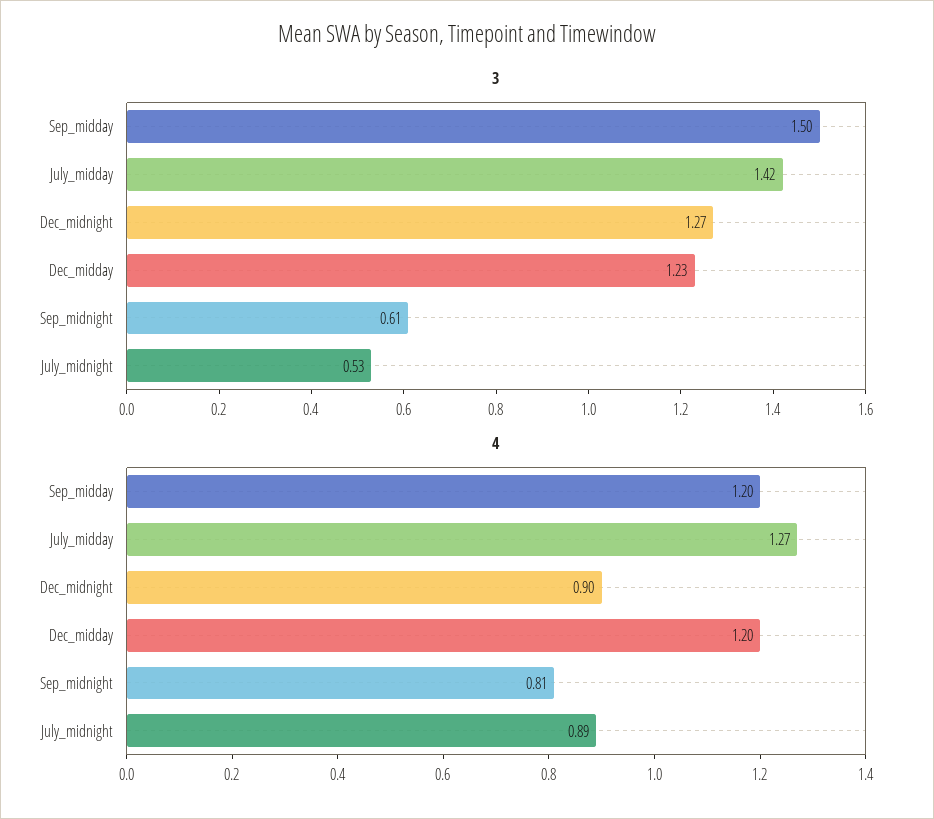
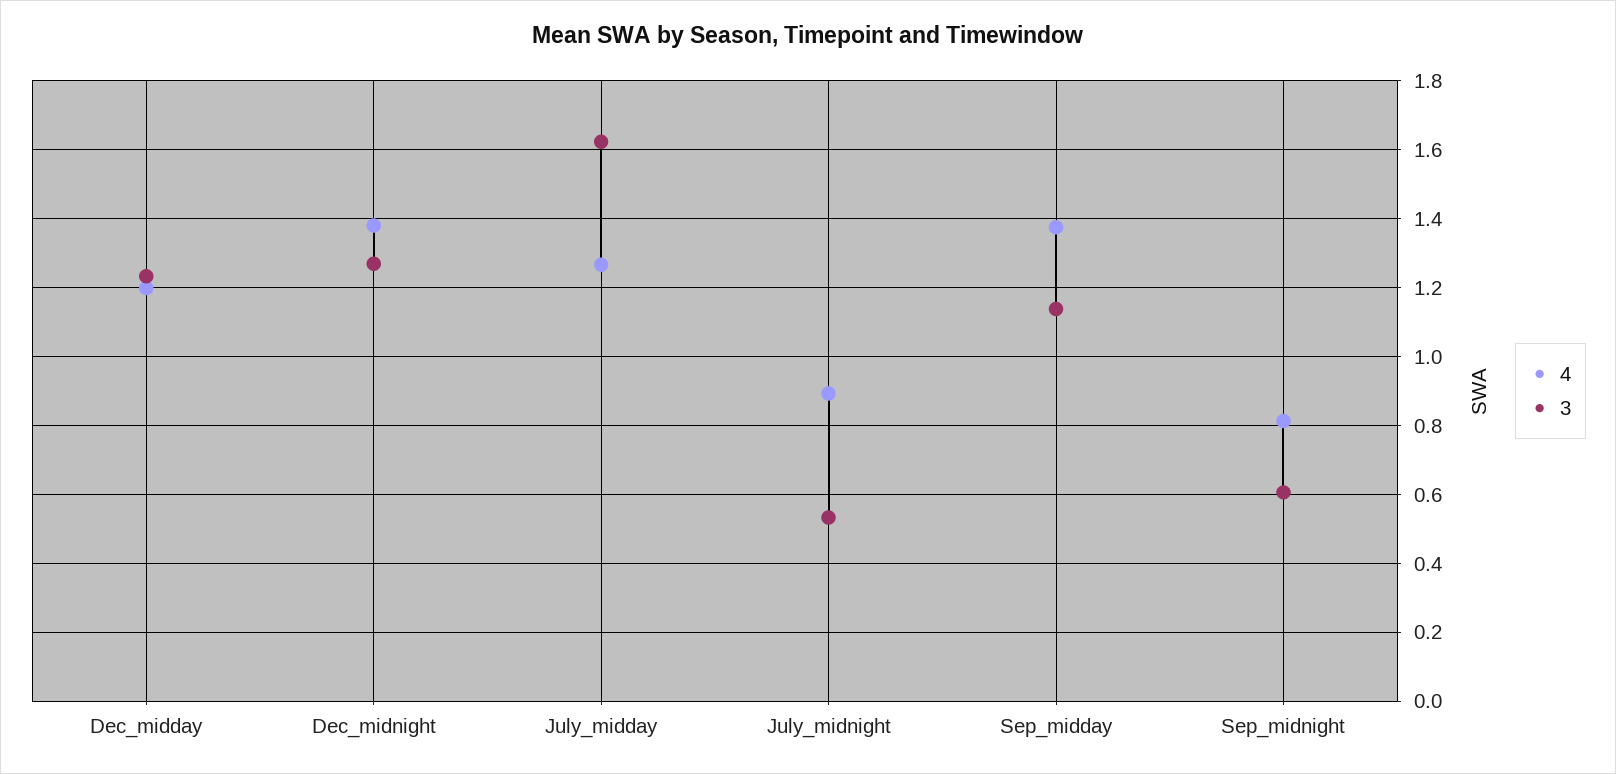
3, Sep_midday: 1.5 -> 1.14
3, July_midday: 1.42 -> 1.62
4, Sep_midday: 1.2 -> 1.38
4, Dec_midnight: 0.9 -> 1.38

